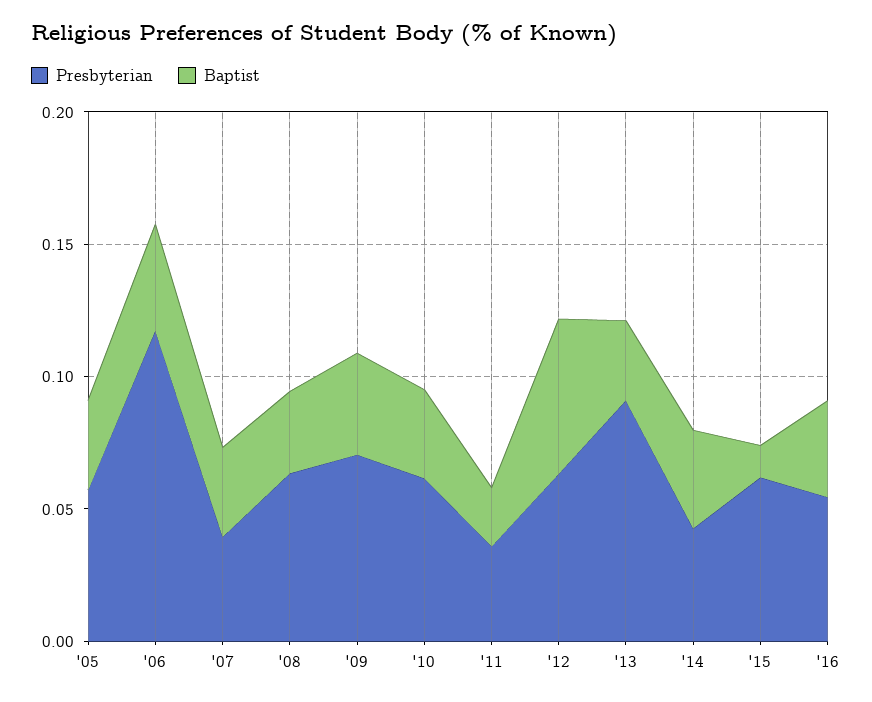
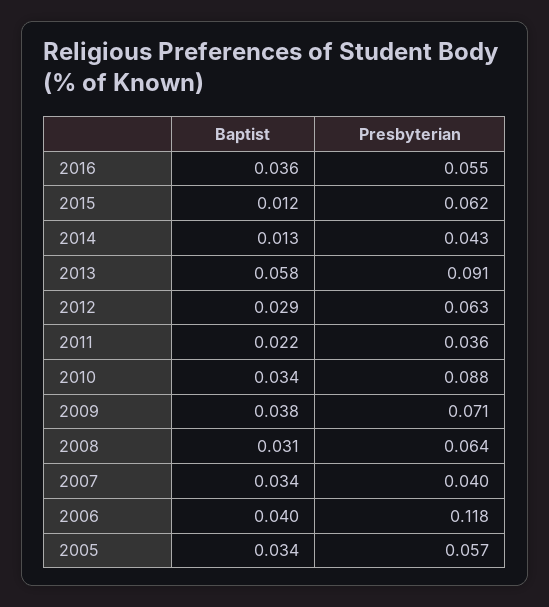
Presbyterian, '10: 0.06 -> 0.088
Baptist, '12: 0.06 -> 0.029
Baptist, '13: 0.03 -> 0.058
Baptist, '14: 0.04 -> 0.013

